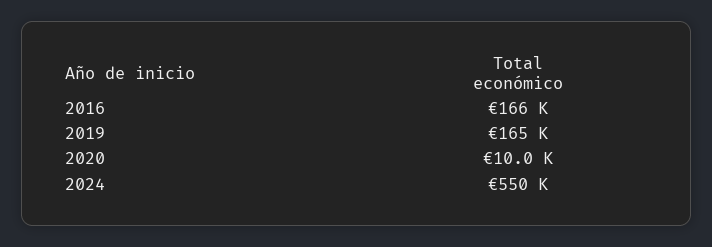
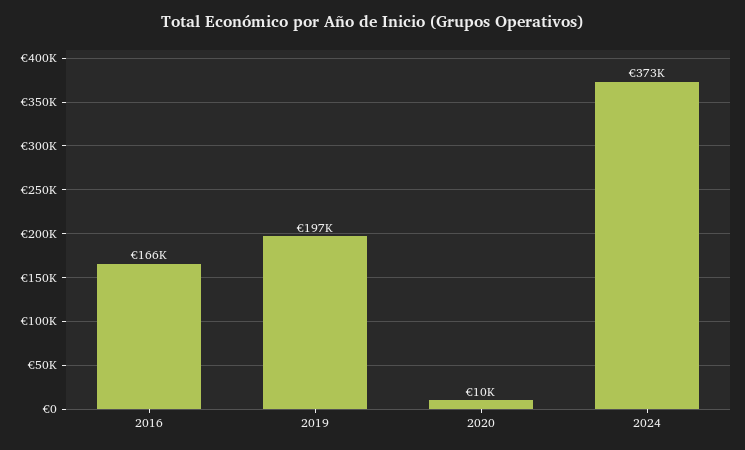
2019: 165000 -> 197000
2024: 550000 -> 373000

